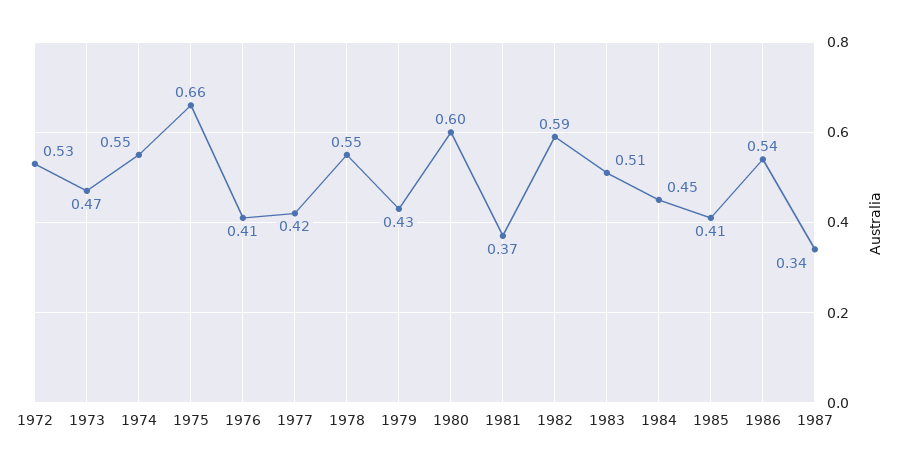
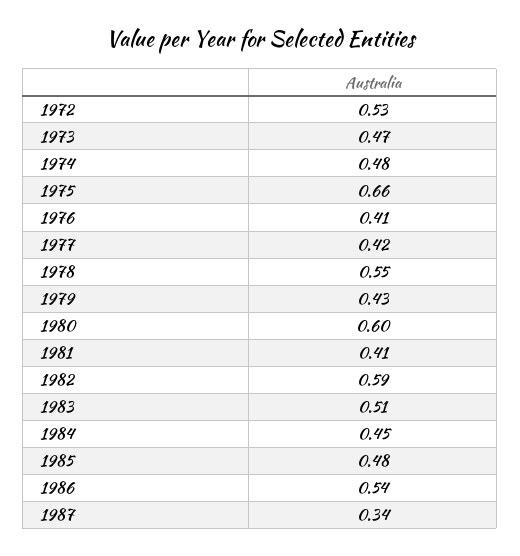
1974: 0.55 -> 0.48
1981: 0.37 -> 0.41
1985: 0.41 -> 0.48

